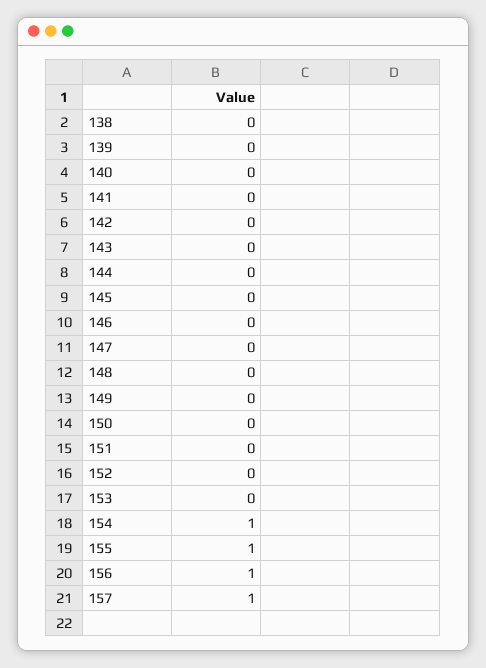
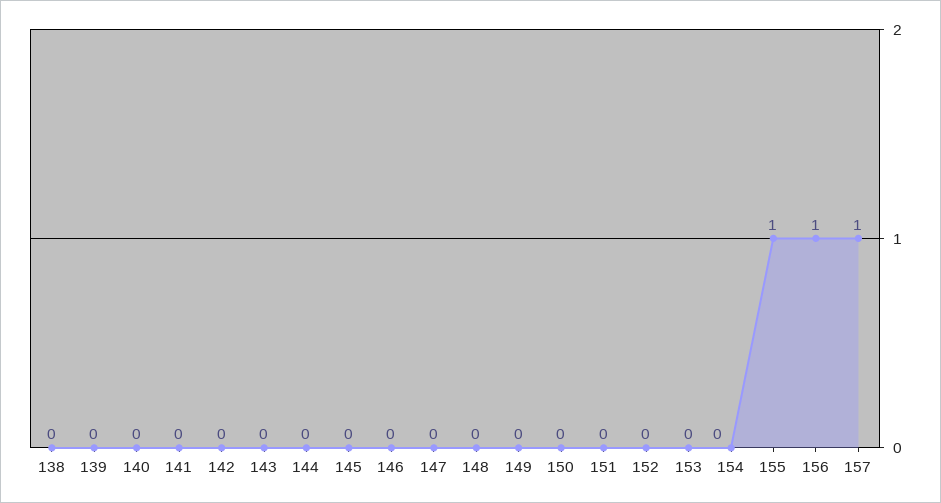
154: 1 -> 0

